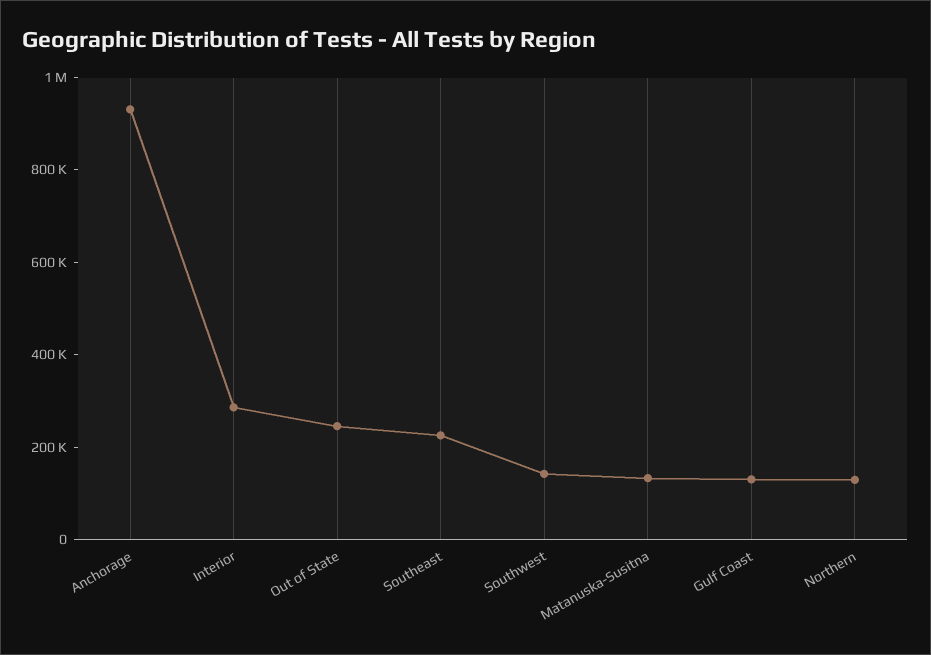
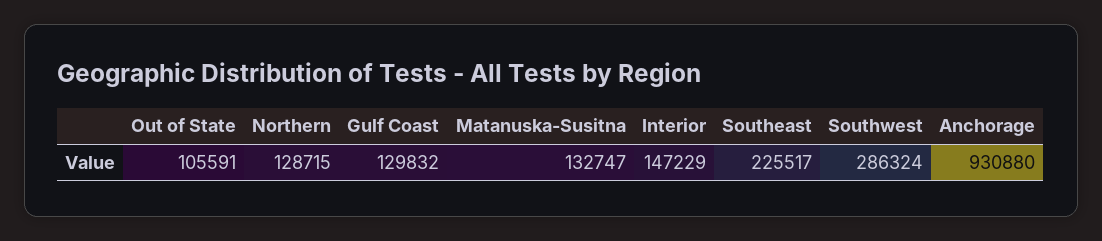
Interior: 300000 -> 147229
Out of State: 250000 -> 105591
Southwest: 150000 -> 286324

